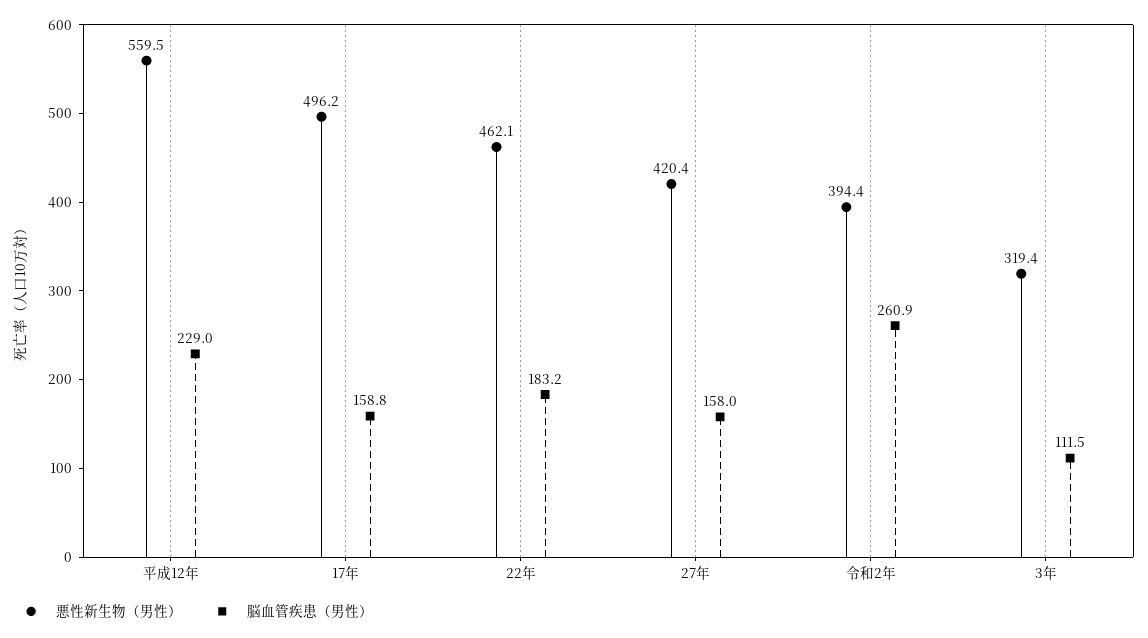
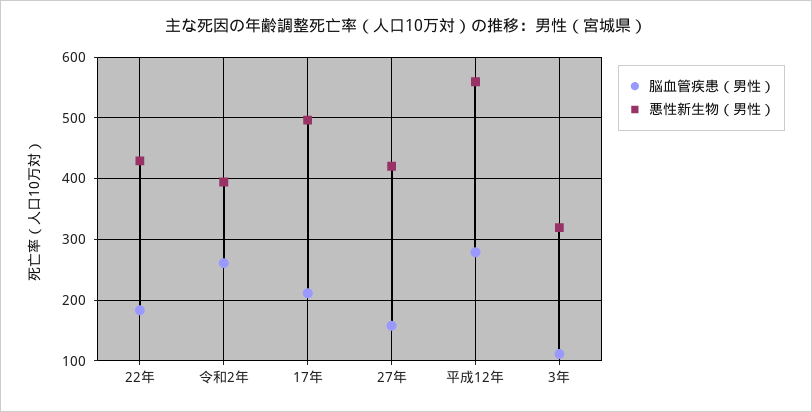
脳血管疾患（男性）, 平成12年: 229 -> 280
脳血管疾患（男性）, 17年: 158.8 -> 210
悪性新生物（男性）, 22年: 462.1 -> 430

